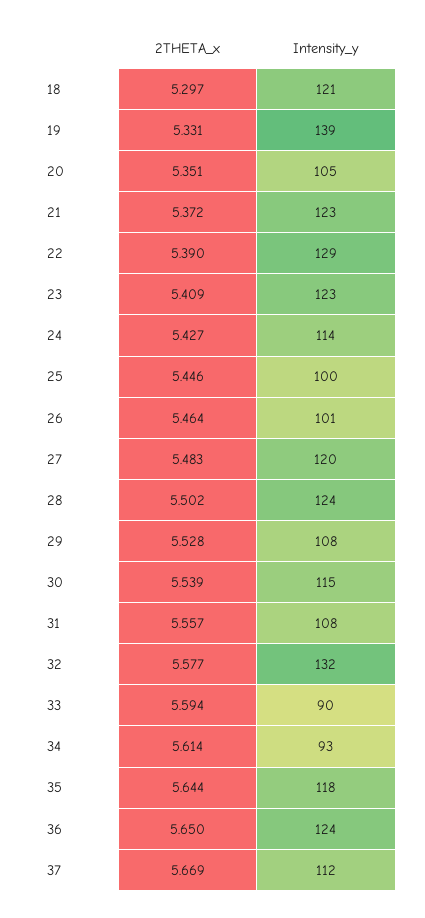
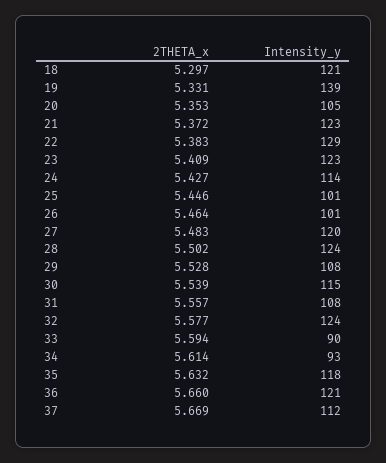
2THETA_x, 20: 5.351 -> 5.353
2THETA_x, 22: 5.39 -> 5.383
Intensity_y, 25: 100 -> 101
Intensity_y, 32: 132 -> 124
2THETA_x, 35: 5.644 -> 5.632
2THETA_x, 36: 5.65 -> 5.66
Intensity_y, 36: 124 -> 121

